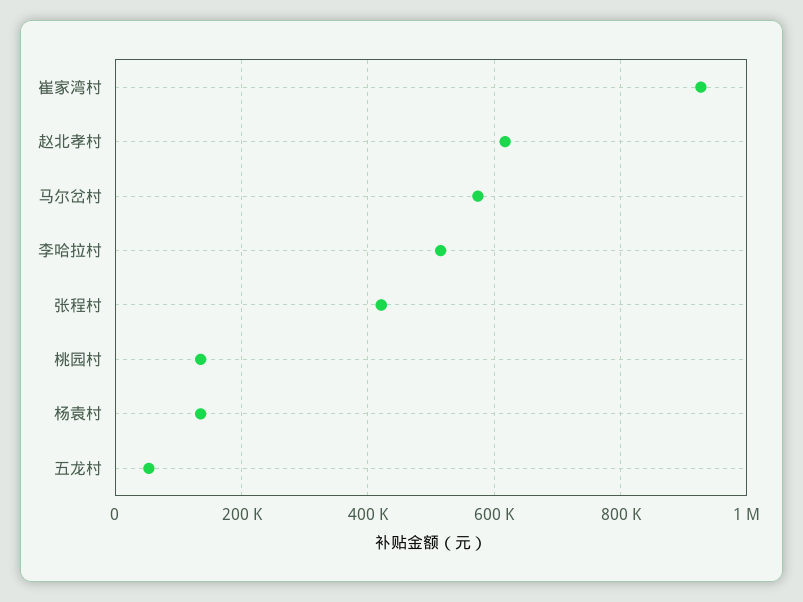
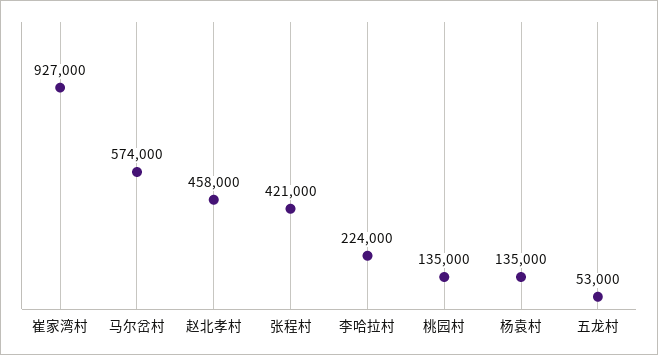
赵北孝村: 620000 -> 458000
李哈拉村: 520000 -> 224000

